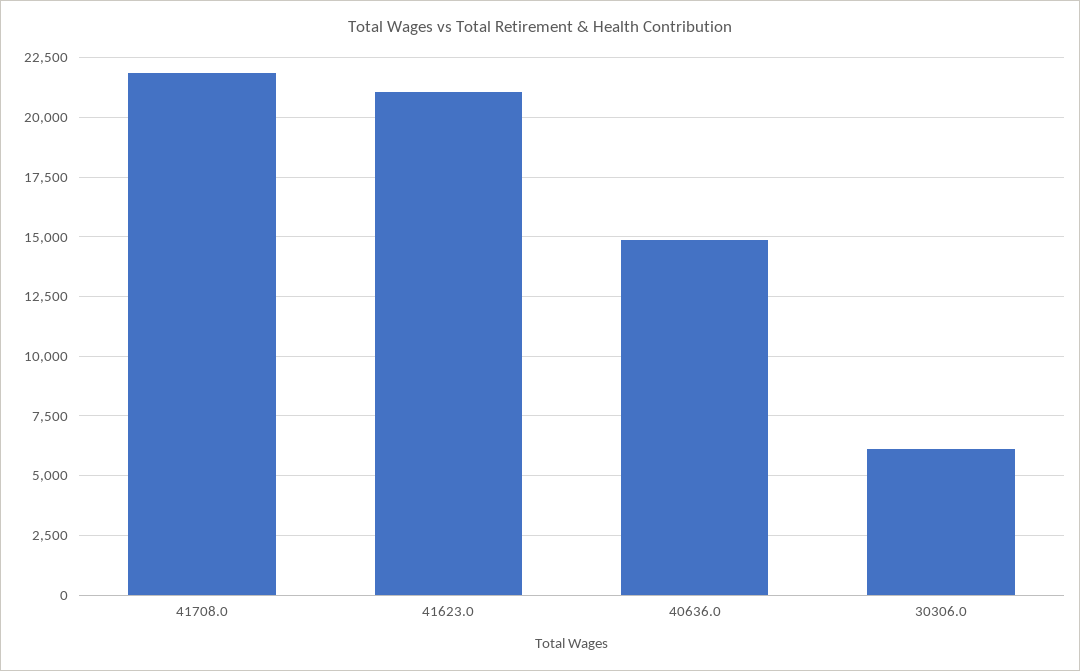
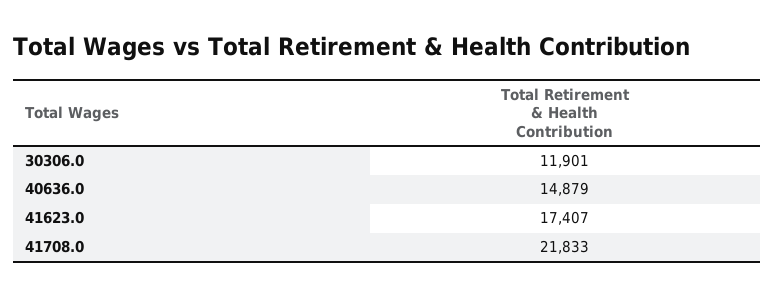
41623.0: 21000 -> 17407
30306.0: 6000 -> 11901

